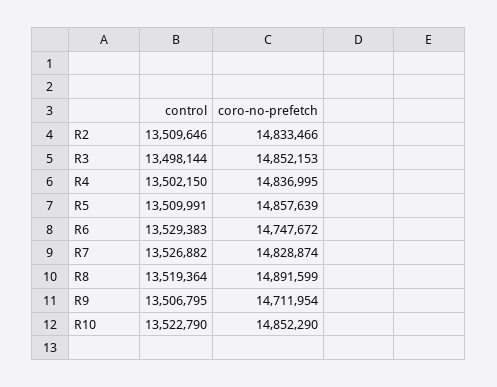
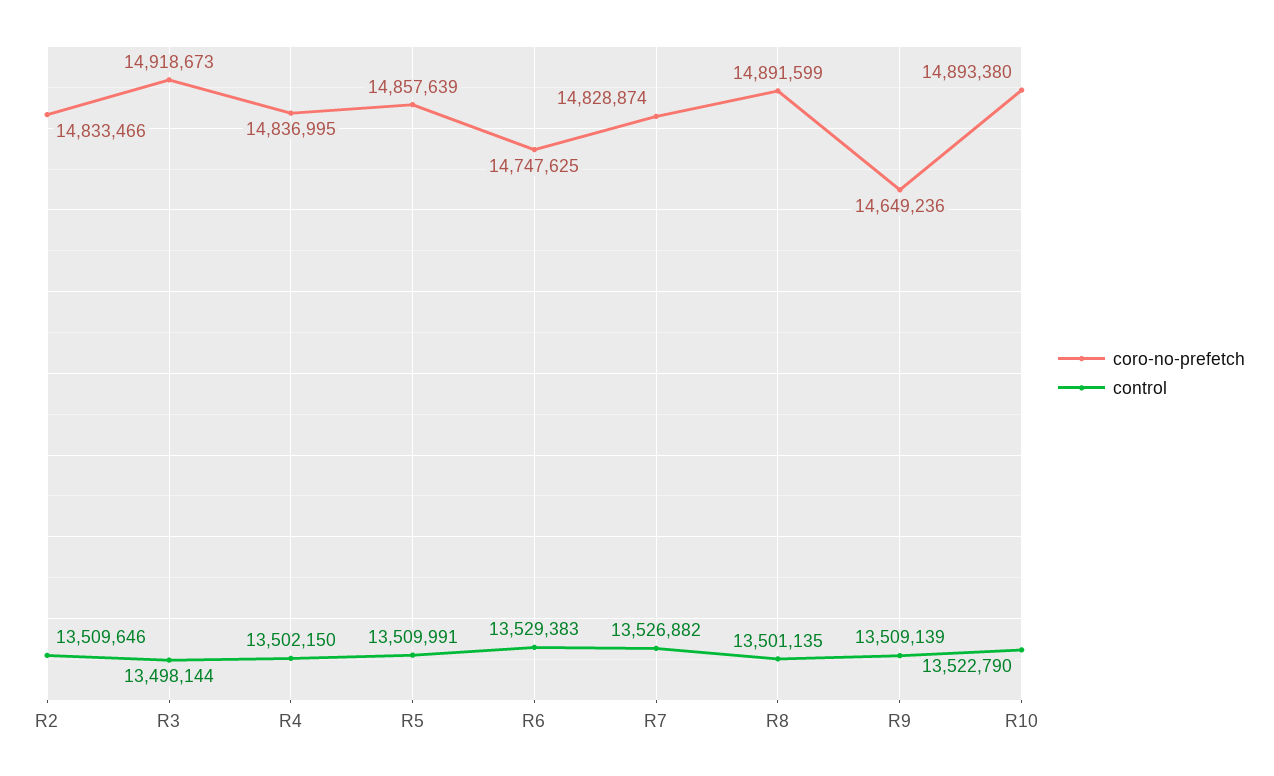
coro-no-prefetch, R3: 14852153 -> 14918673
coro-no-prefetch, R6: 14747672 -> 14747625
control, R8: 13519364 -> 13501135
control, R9: 13506795 -> 13509139
coro-no-prefetch, R9: 14711954 -> 14649236
coro-no-prefetch, R10: 14852290 -> 14893380

